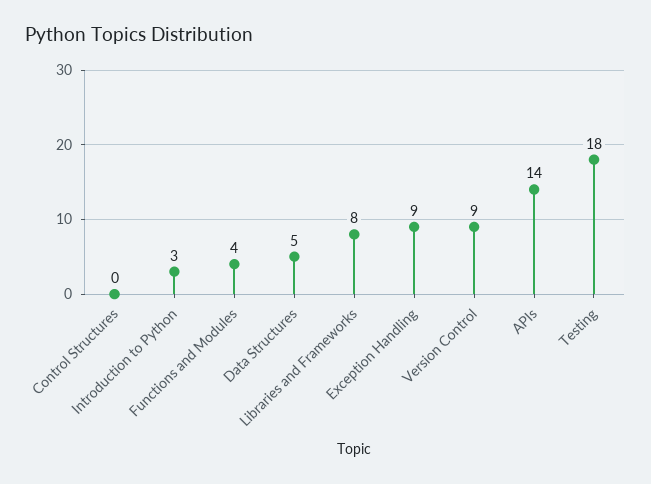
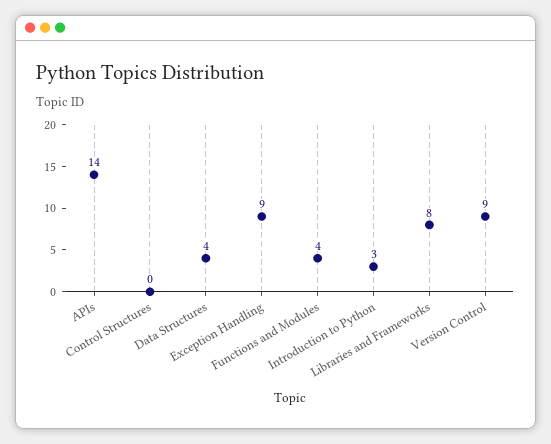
Data Structures: 5 -> 4
Testing: 18 -> none

